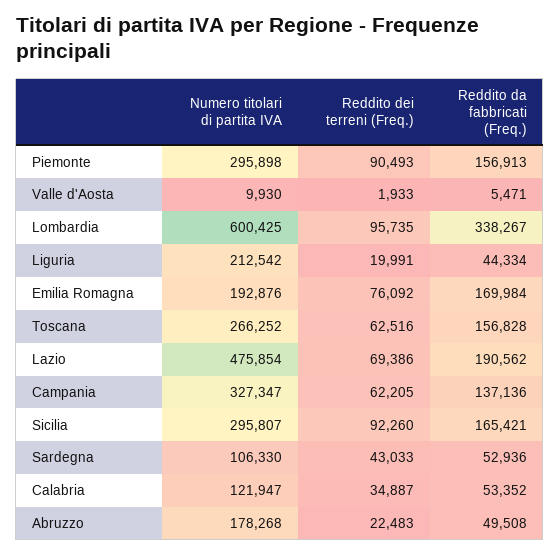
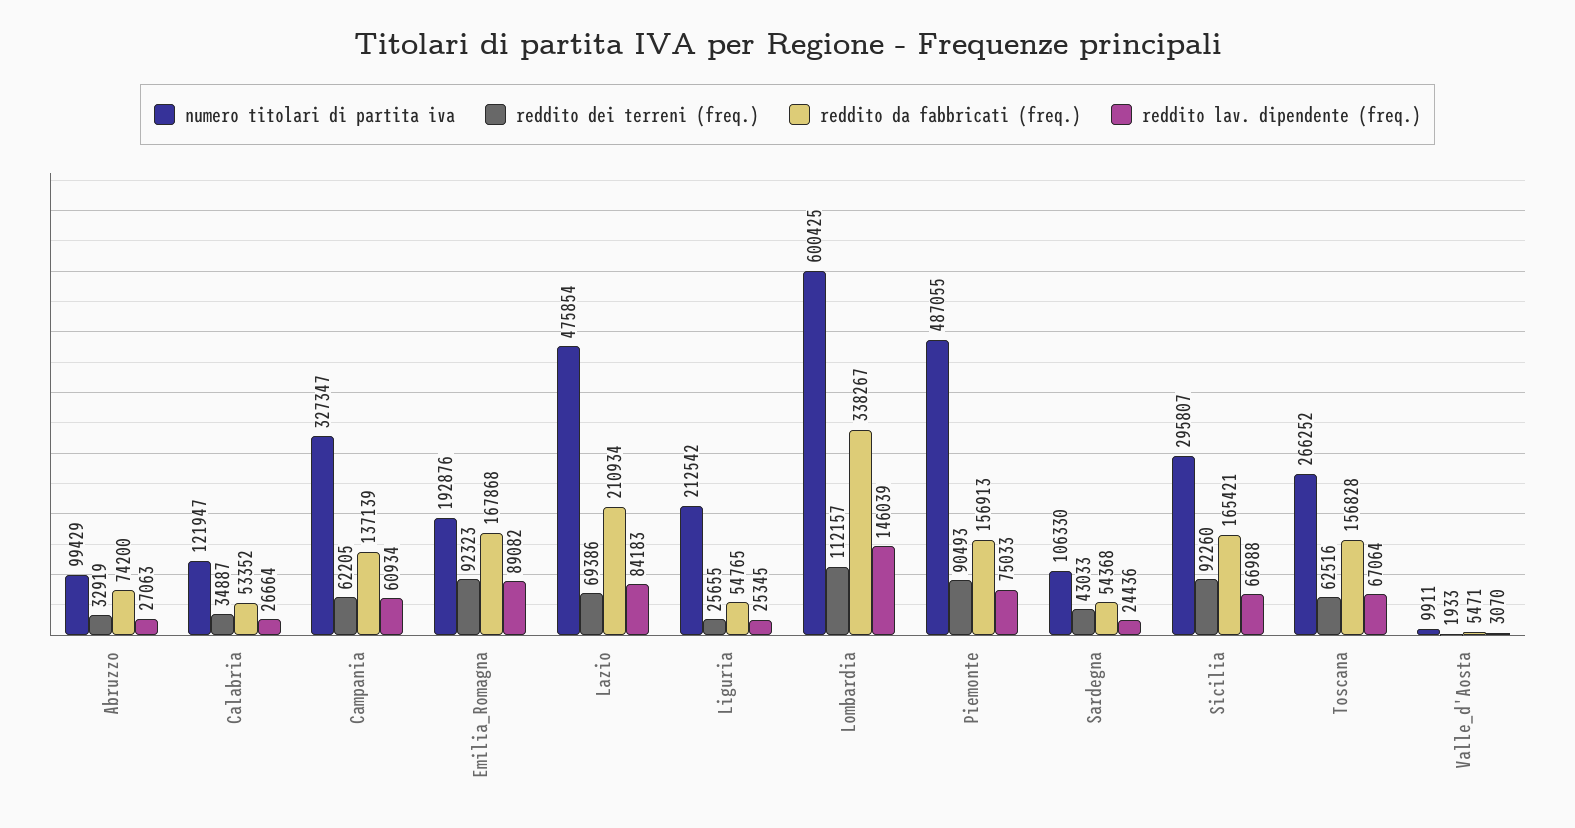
Numero titolari di partita IVA, Piemonte: 295898 -> 487055
Numero titolari di partita IVA, Valle d'Aosta: 9930 -> 9911
Reddito dei terreni (Freq.), Lombardia: 95735 -> 112157
Reddito dei terreni (Freq.), Liguria: 19991 -> 25655
Reddito da fabbricati (Freq.), Liguria: 44334 -> 54765
Reddito dei terreni (Freq.), Emilia Romagna: 76092 -> 92323
Reddito da fabbricati (Freq.), Emilia Romagna: 169984 -> 167868
Reddito da fabbricati (Freq.), Lazio: 190562 -> 210934
Reddito da fabbricati (Freq.), Campania: 137136 -> 137139
Reddito da fabbricati (Freq.), Sardegna: 52936 -> 54368
Numero titolari di partita IVA, Abruzzo: 178268 -> 99429
Reddito dei terreni (Freq.), Abruzzo: 22483 -> 32919
Reddito da fabbricati (Freq.), Abruzzo: 49508 -> 74200
reddito lav. dipendente (freq.), Abruzzo: none -> 27063
reddito lav. dipendente (freq.), Calabria: none -> 26664
reddito lav. dipendente (freq.), Campania: none -> 60934
reddito lav. dipendente (freq.), Emilia Romagna: none -> 89082
reddito lav. dipendente (freq.), Lazio: none -> 84183
reddito lav. dipendente (freq.), Liguria: none -> 25345
reddito lav. dipendente (freq.), Lombardia: none -> 146039
reddito lav. dipendente (freq.), Piemonte: none -> 75033
reddito lav. dipendente (freq.), Sardegna: none -> 24436
reddito lav. dipendente (freq.), Sicilia: none -> 66988
reddito lav. dipendente (freq.), Toscana: none -> 67064
reddito lav. dipendente (freq.), Valle d'Aosta: none -> 3070

